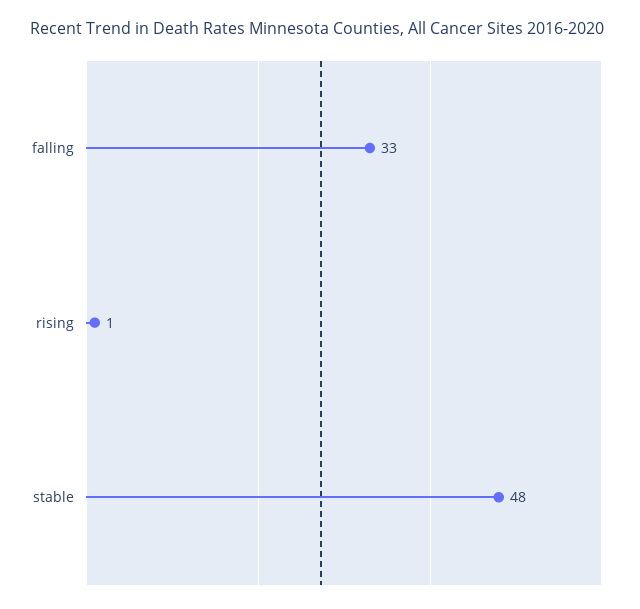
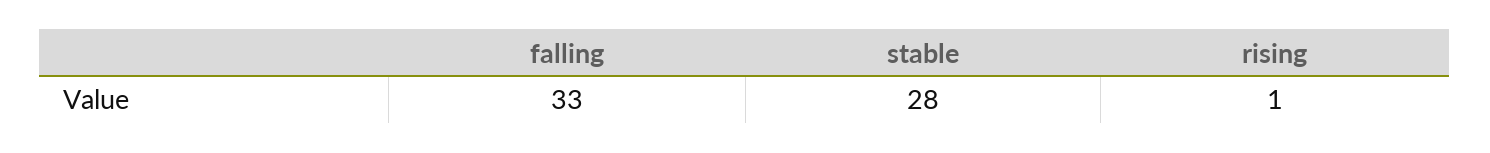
stable: 48 -> 28

